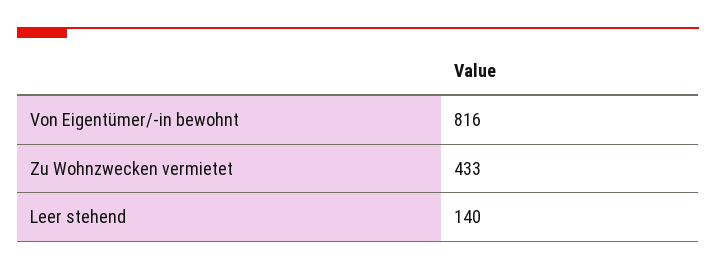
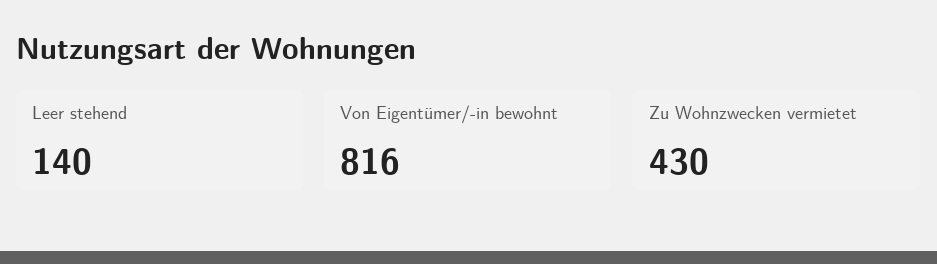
Zu Wohnzwecken vermietet: 433 -> 430

